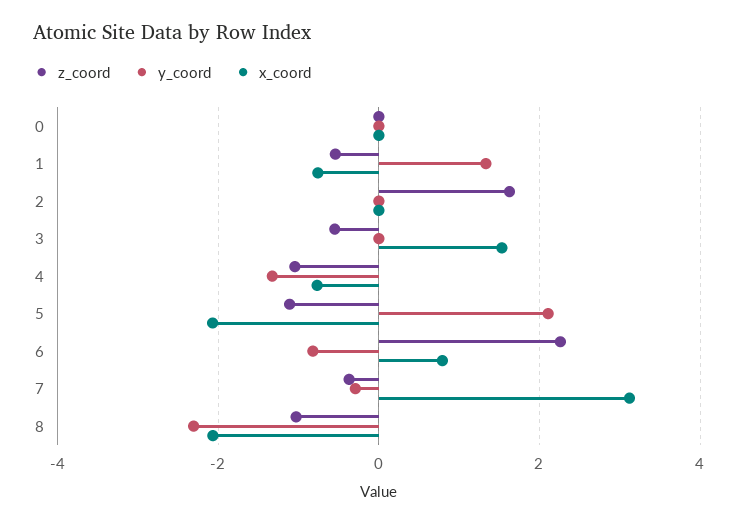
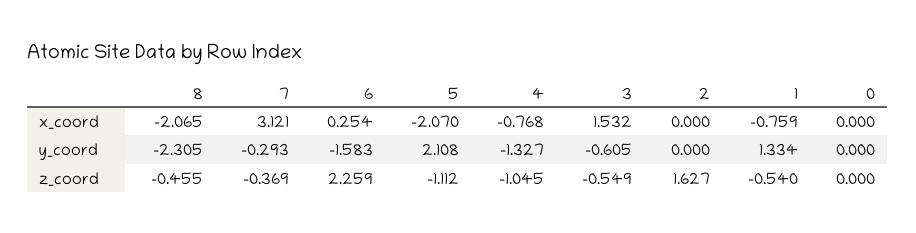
y_coord, 3: 0 -> -0.605
y_coord, 6: -0.8 -> -1.583
x_coord, 6: 0.8 -> 0.254
z_coord, 8: -1 -> -0.455

